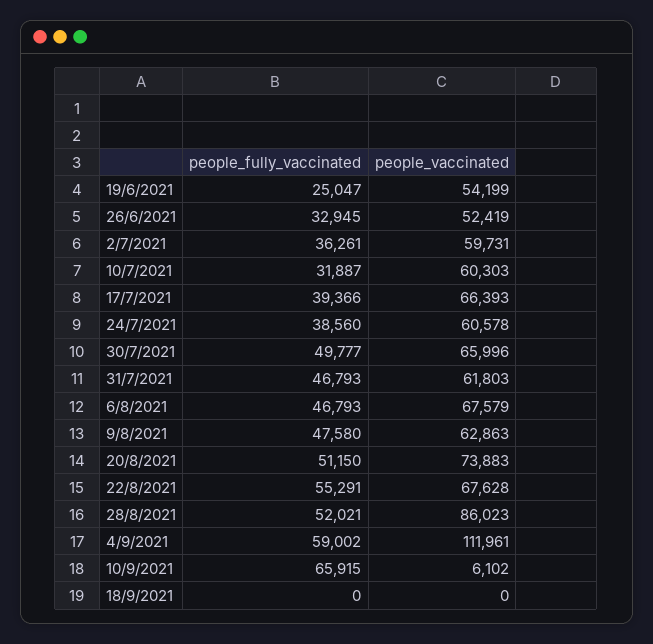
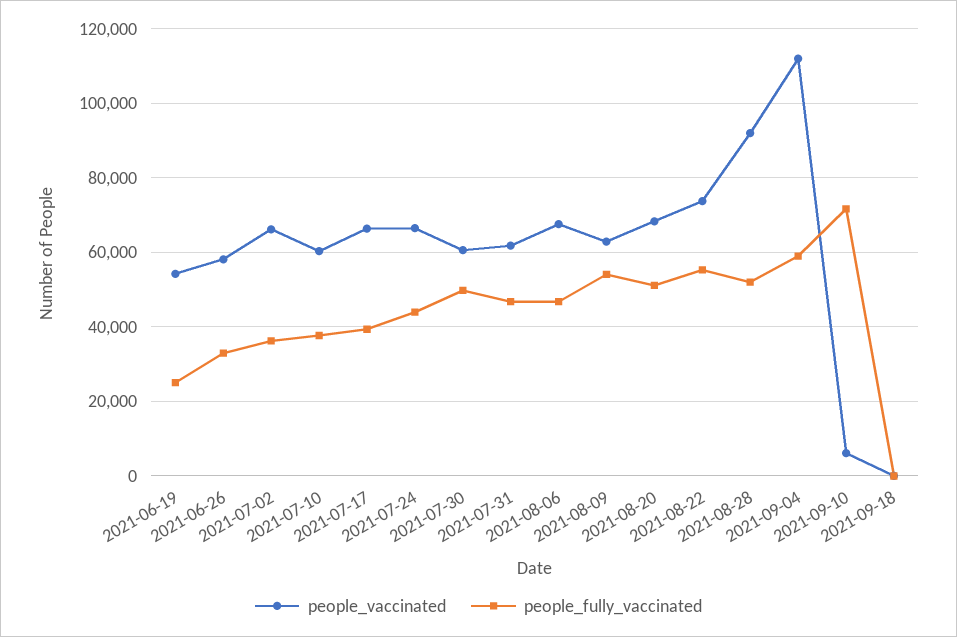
people_vaccinated, 26/6/2021: 52419 -> 58000
people_vaccinated, 2/7/2021: 59731 -> 66000
people_fully_vaccinated, 10/7/2021: 31887 -> 38000
people_fully_vaccinated, 24/7/2021: 38560 -> 44000
people_vaccinated, 24/7/2021: 60578 -> 66000
people_vaccinated, 30/7/2021: 65996 -> 60000
people_fully_vaccinated, 9/8/2021: 47580 -> 54000
people_vaccinated, 20/8/2021: 73883 -> 68000
people_vaccinated, 22/8/2021: 67628 -> 74000
people_vaccinated, 28/8/2021: 86023 -> 92000
people_fully_vaccinated, 10/9/2021: 65915 -> 72000

